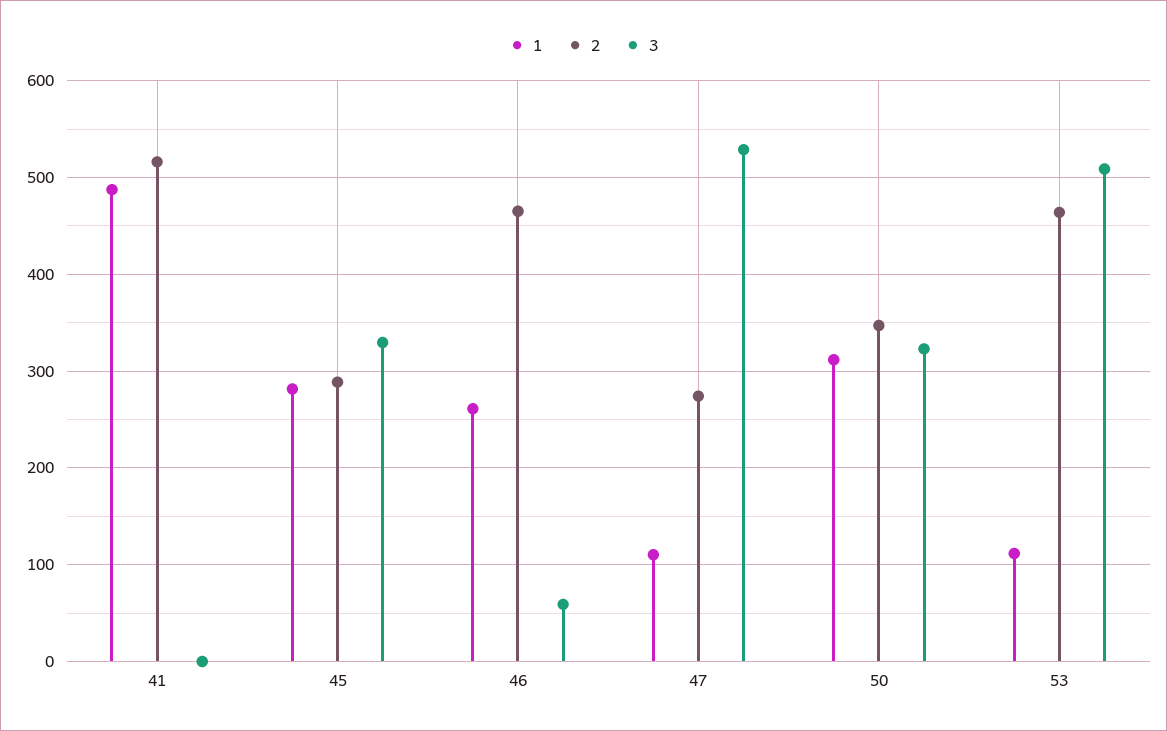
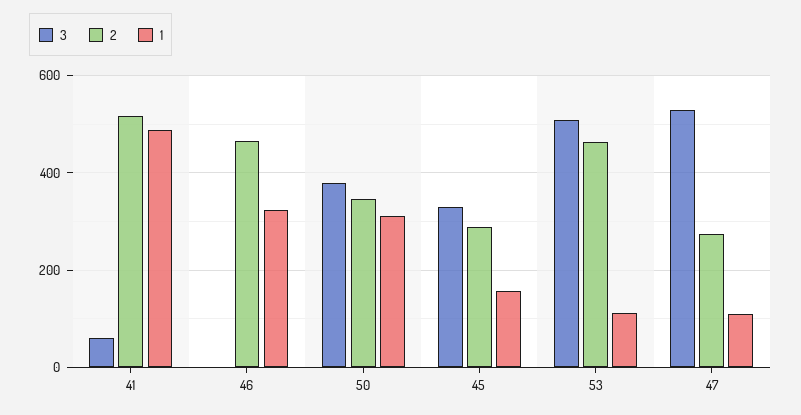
3, 41: 0 -> 60
1, 45: 280 -> 160
1, 46: 260 -> 320
3, 46: 60 -> 0
3, 50: 320 -> 380

